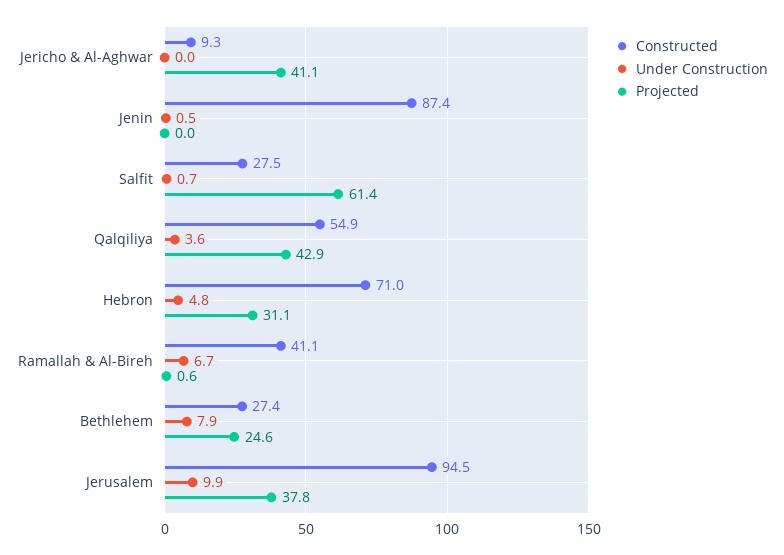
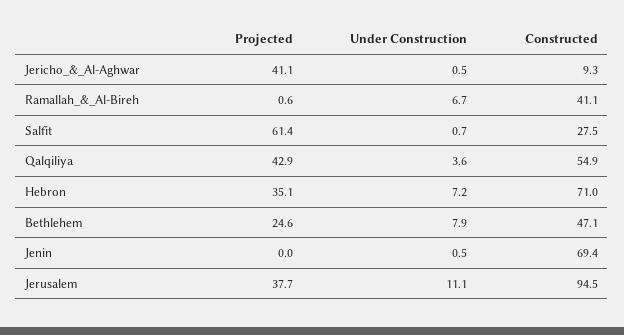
Under Construction, Jericho & Al-Aghwar: 0 -> 0.5
Constructed, Jenin: 87.4 -> 69.4
Under Construction, Hebron: 4.8 -> 7.2
Projected, Hebron: 31.1 -> 35.1
Constructed, Bethlehem: 27.4 -> 47.1
Under Construction, Jerusalem: 9.9 -> 11.1
Projected, Jerusalem: 37.8 -> 37.7

